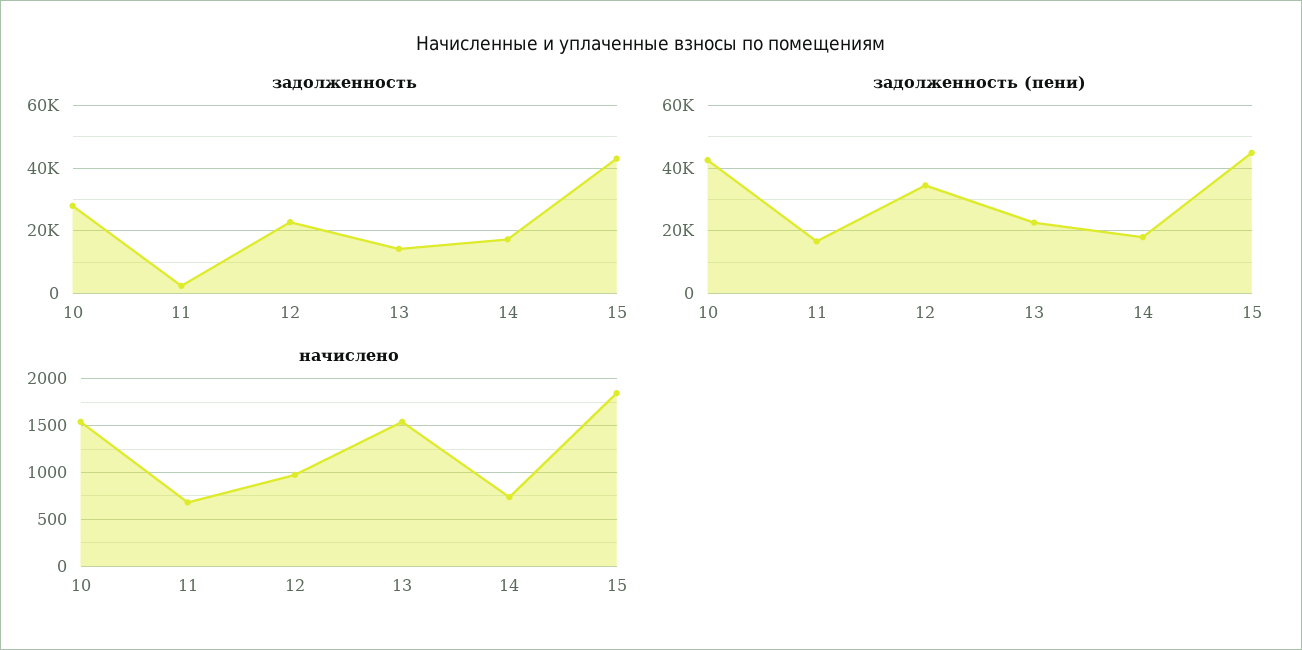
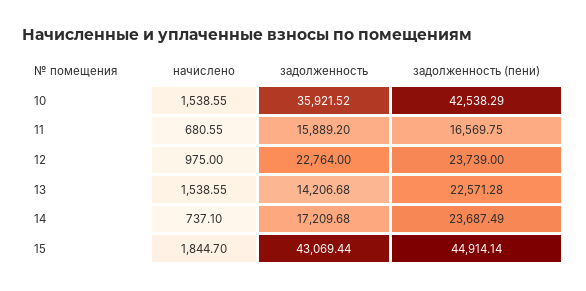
задолженность, 10: 28000 -> 35921.52
задолженность, 11: 2000 -> 15889.2
задолженность (пени), 12: 34000 -> 23739
задолженность (пени), 14: 18000 -> 23687.49

